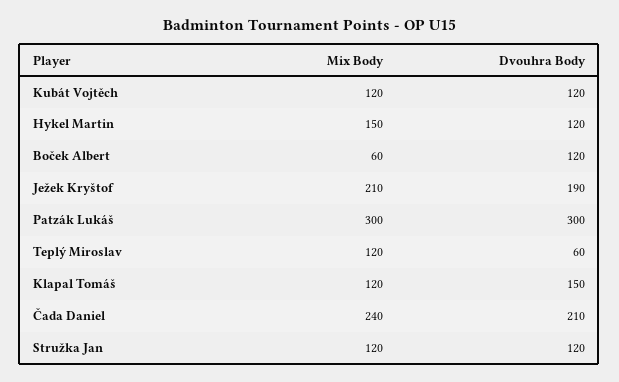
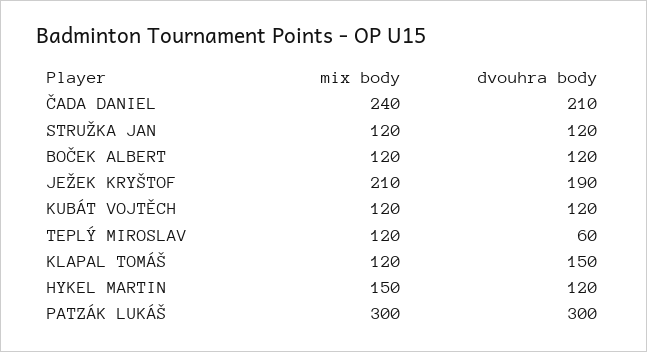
Mix Body, Boček Albert: 60 -> 120

